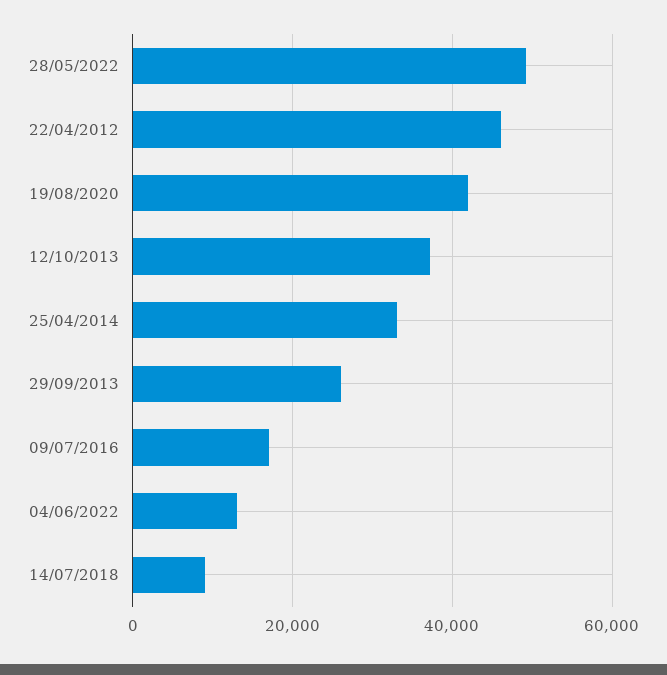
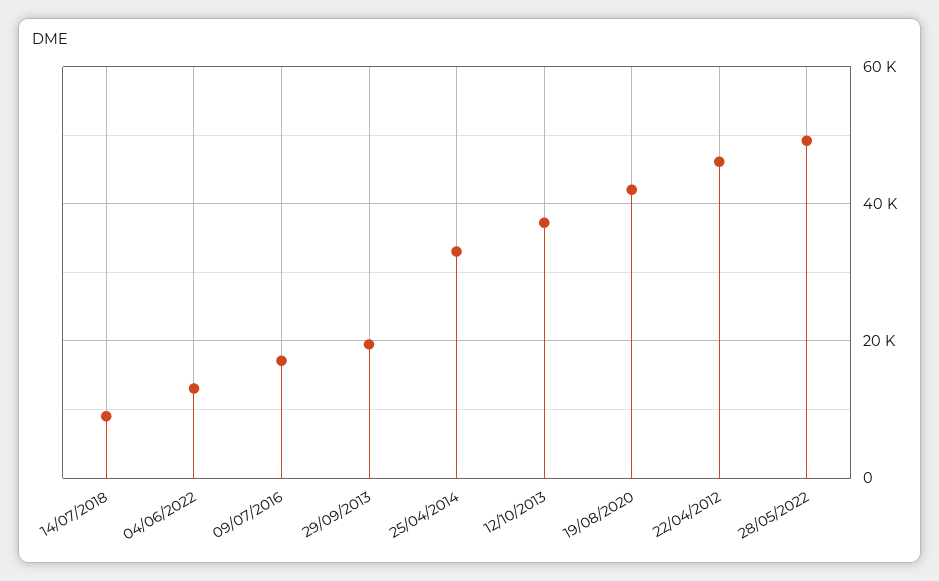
29/09/2013: 26000 -> 20000

